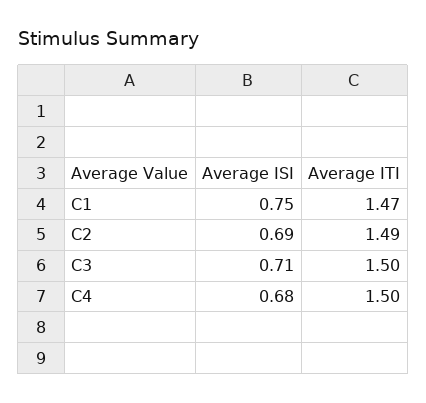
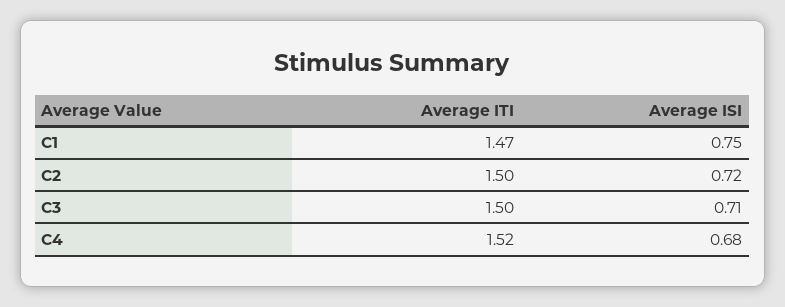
Average ISI, C2: 0.69 -> 0.72
Average ITI, C2: 1.49 -> 1.5
Average ITI, C4: 1.5 -> 1.52

